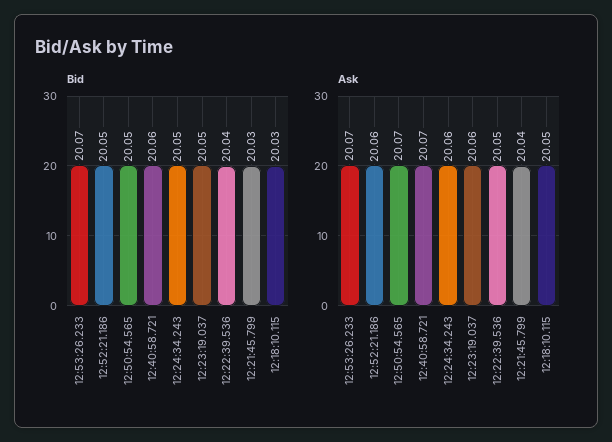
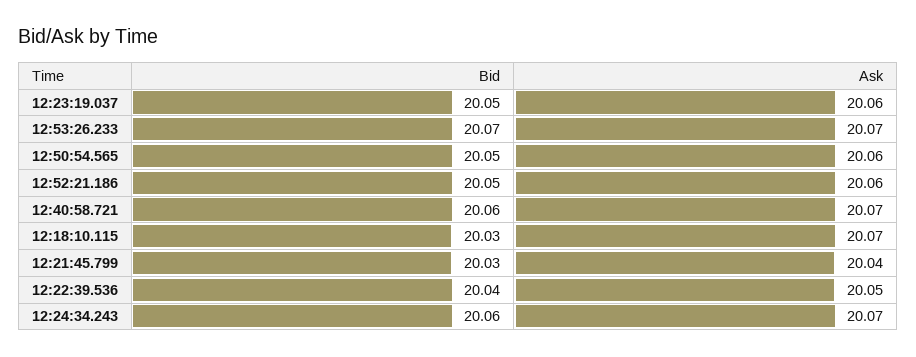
Bid, 12:24:34.243: 20.05 -> 20.06
Ask, 12:50:54.565: 20.07 -> 20.06
Ask, 12:24:34.243: 20.06 -> 20.07
Ask, 12:18:10.115: 20.05 -> 20.07

